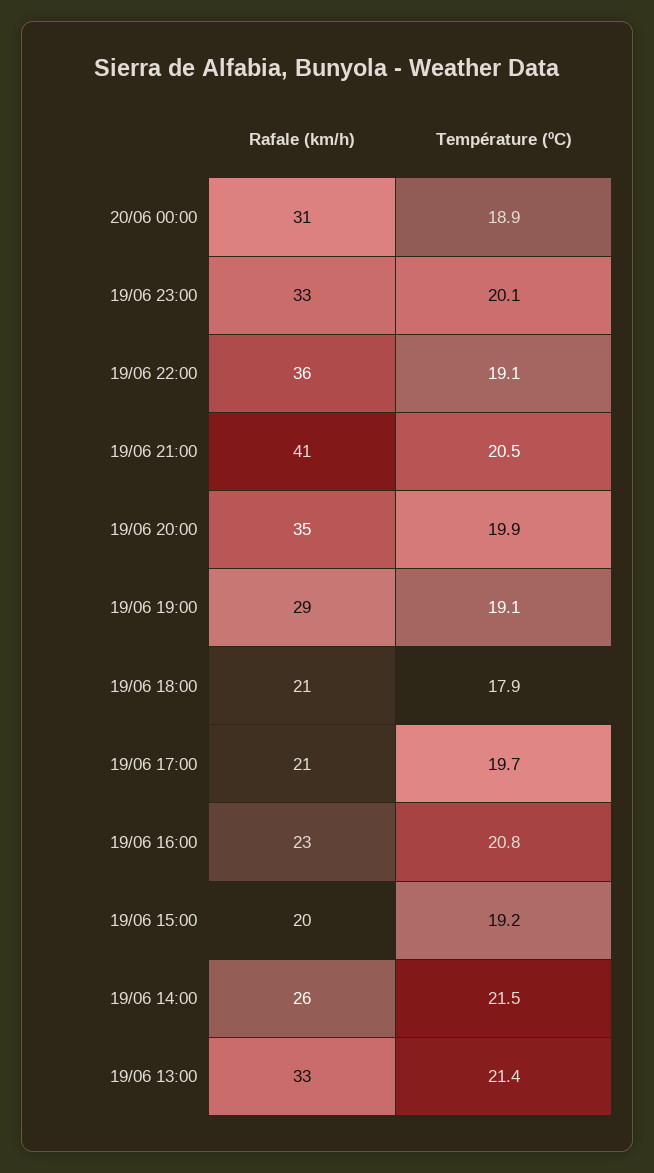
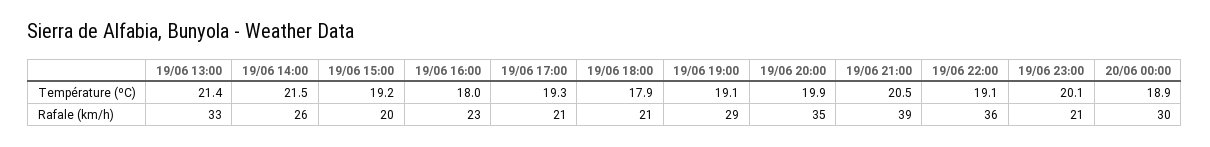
Rafale (km/h), 20/06 00:00: 31 -> 30
Rafale (km/h), 19/06 23:00: 33 -> 21
Rafale (km/h), 19/06 21:00: 41 -> 39
Température (ºC), 19/06 17:00: 19.7 -> 19.3
Température (ºC), 19/06 16:00: 20.8 -> 18

